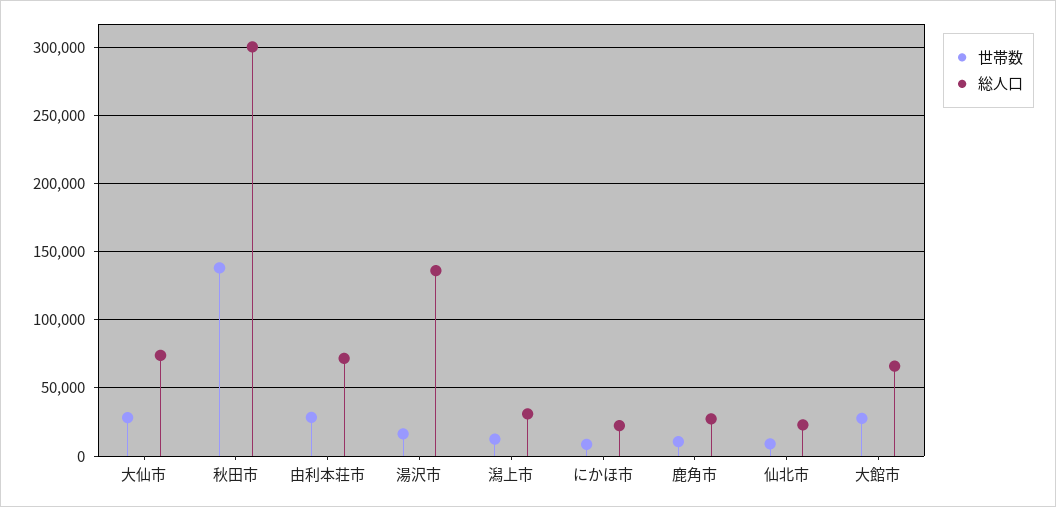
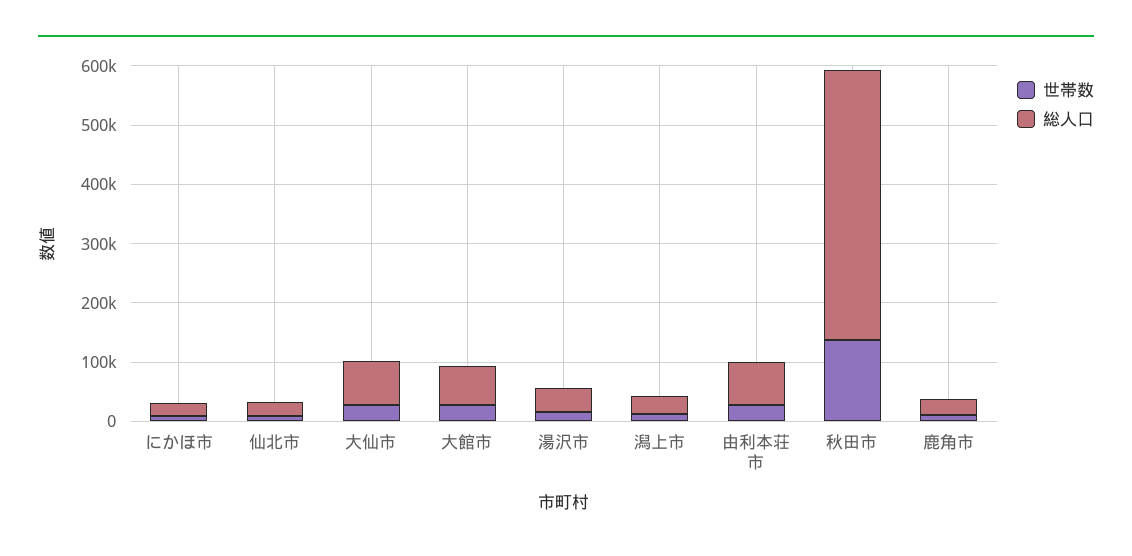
総人口, 秋田市: 300000 -> 460000
総人口, 湯沢市: 135000 -> 40000

